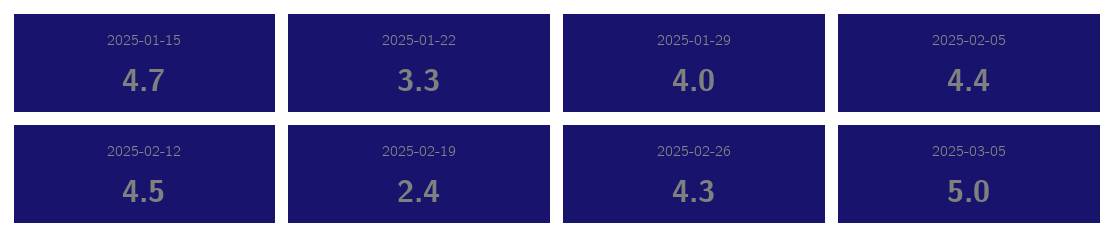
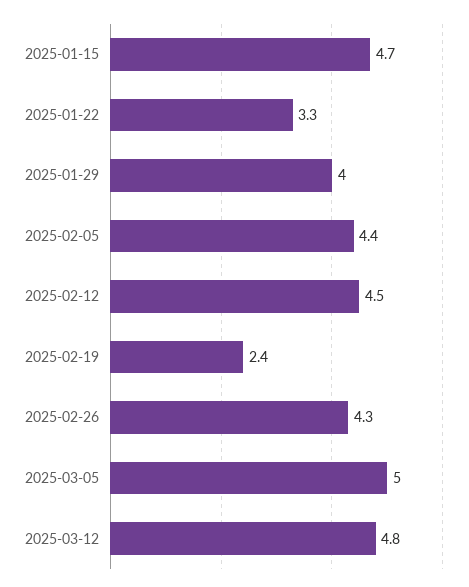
2025-03-12: none -> 4.8

